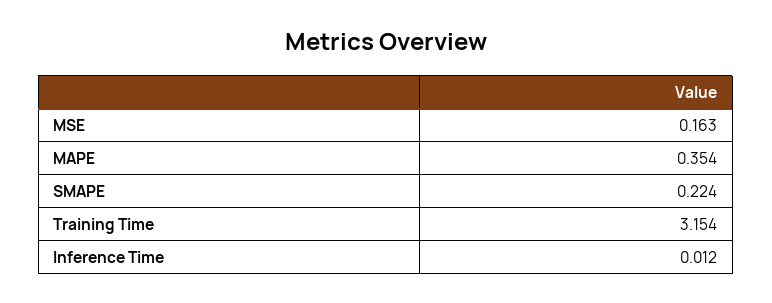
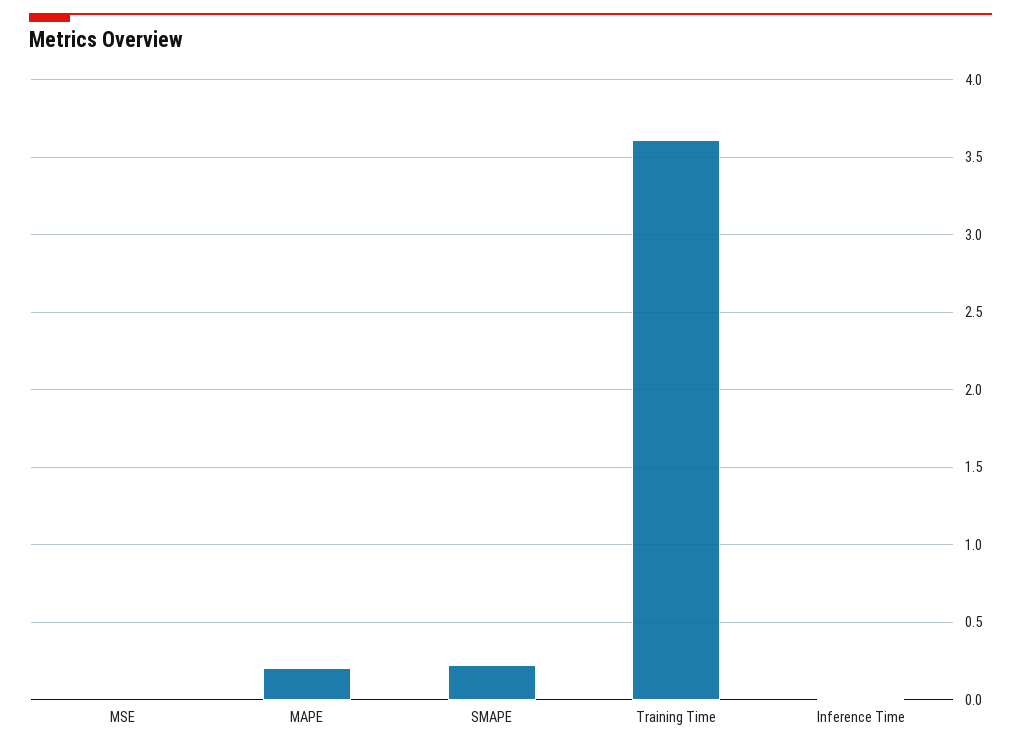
MSE: 0.163 -> 0
MAPE: 0.354 -> 0.2
Training Time: 3.154 -> 3.6

